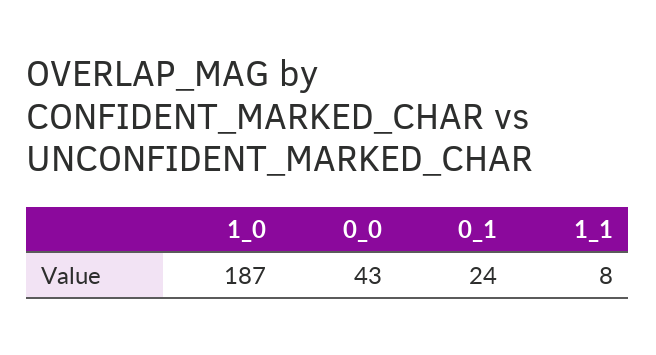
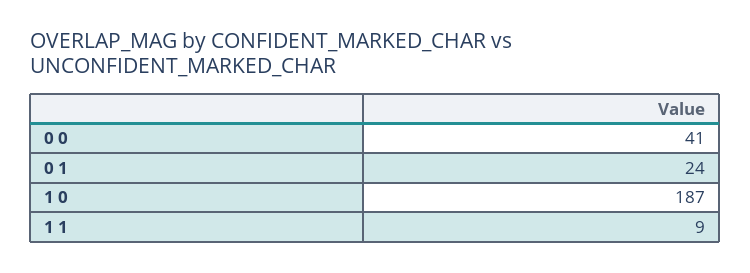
0_0: 43 -> 41
1_1: 8 -> 9

